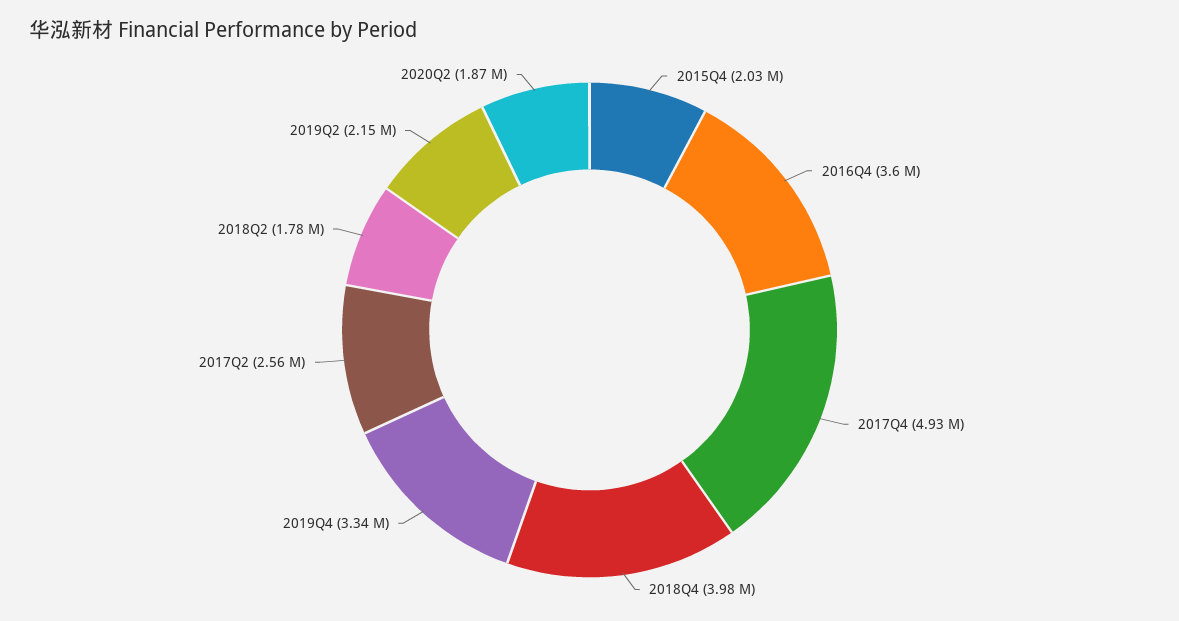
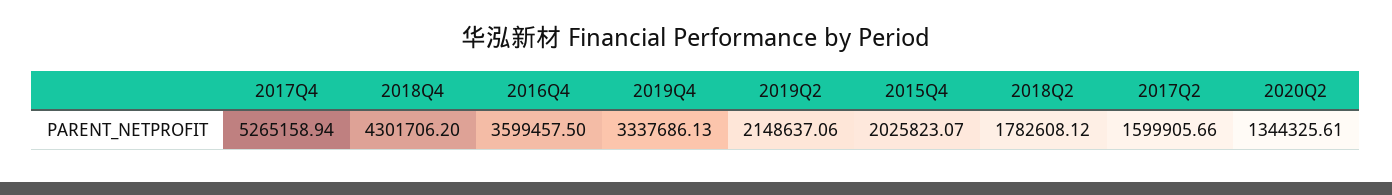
2017Q4: 4930000 -> 5265158.94
2018Q4: 3980000 -> 4301706.2
2017Q2: 2560000 -> 1599905.66
2020Q2: 1870000 -> 1344325.61

